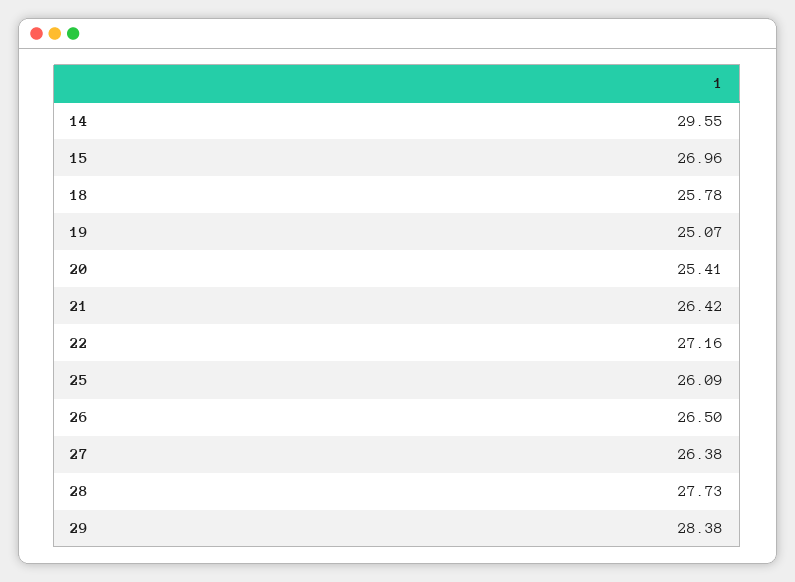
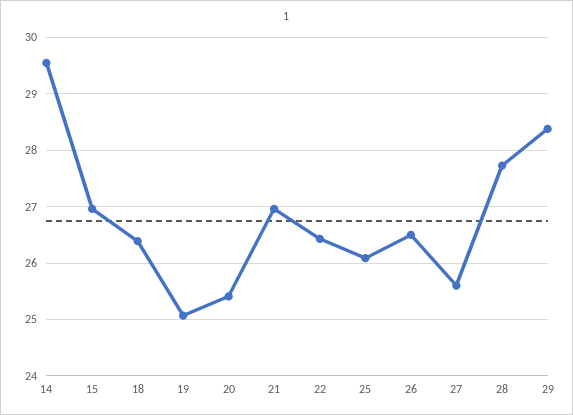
18: 25.78 -> 26.4
21: 26.42 -> 27
22: 27.16 -> 26.4
27: 26.38 -> 25.6

